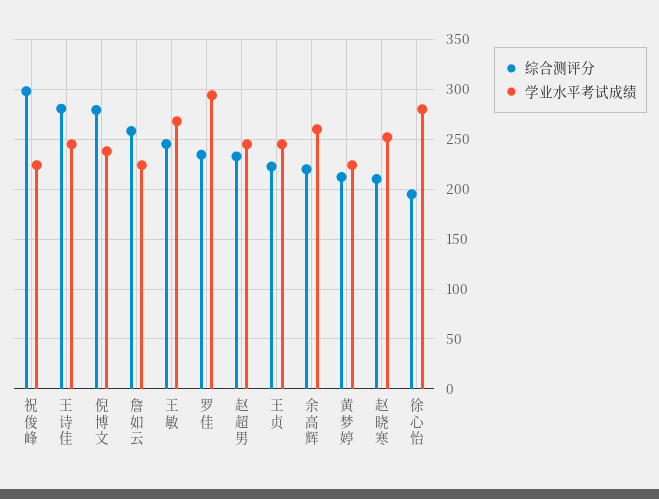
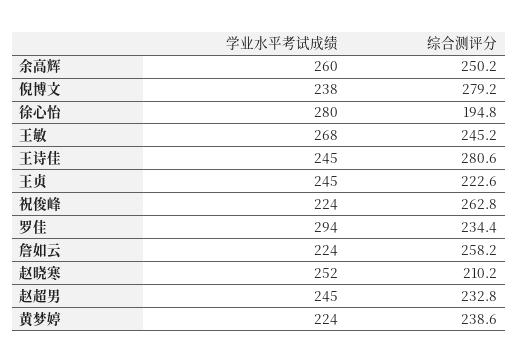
综合测评分, 祝俊峰: 300 -> 262.8
综合测评分, 余高辉: 220 -> 250.2
综合测评分, 黄梦婷: 210 -> 238.6

